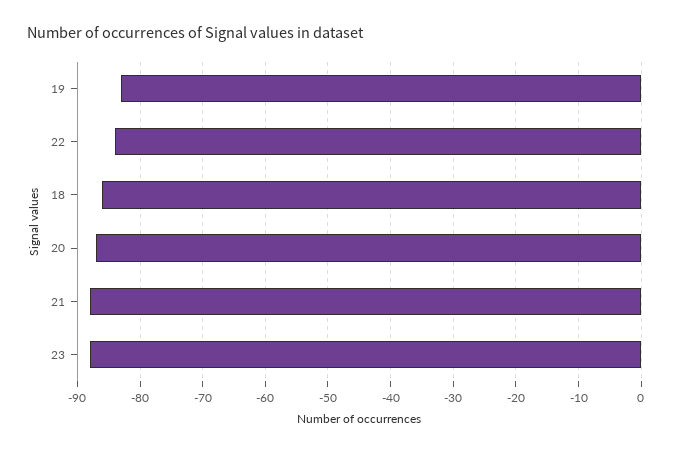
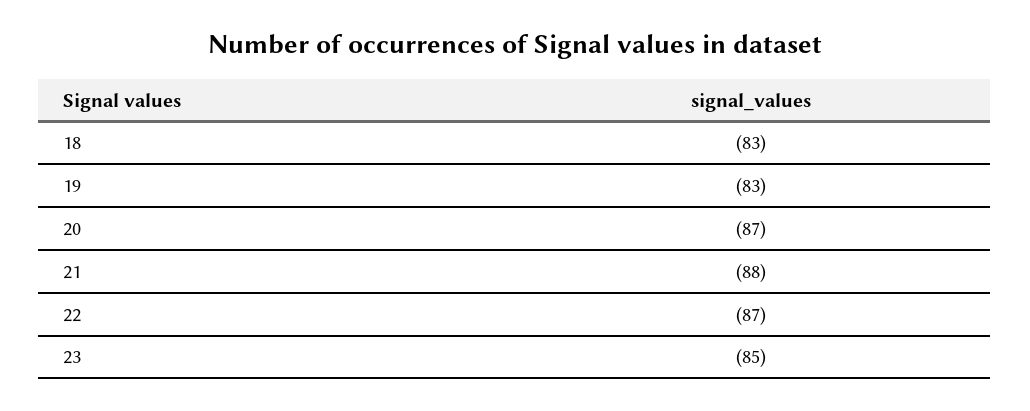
22: -84 -> -87
18: -86 -> -83
23: -88 -> -85

